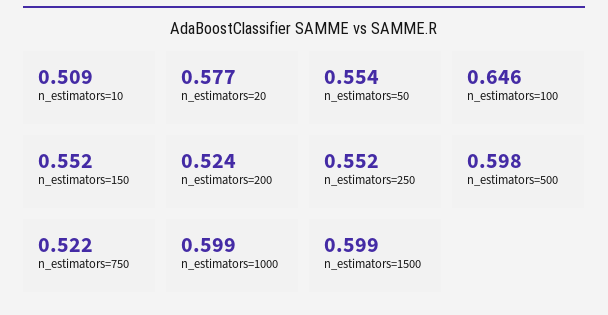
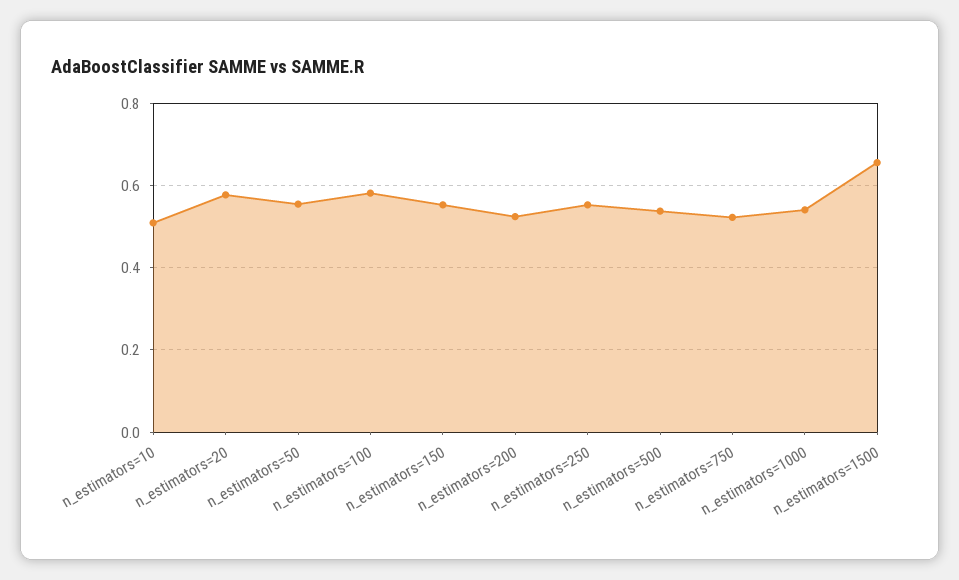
n_estimators=100: 0.646 -> 0.58
n_estimators=500: 0.598 -> 0.54
n_estimators=1000: 0.599 -> 0.54
n_estimators=1500: 0.599 -> 0.66

